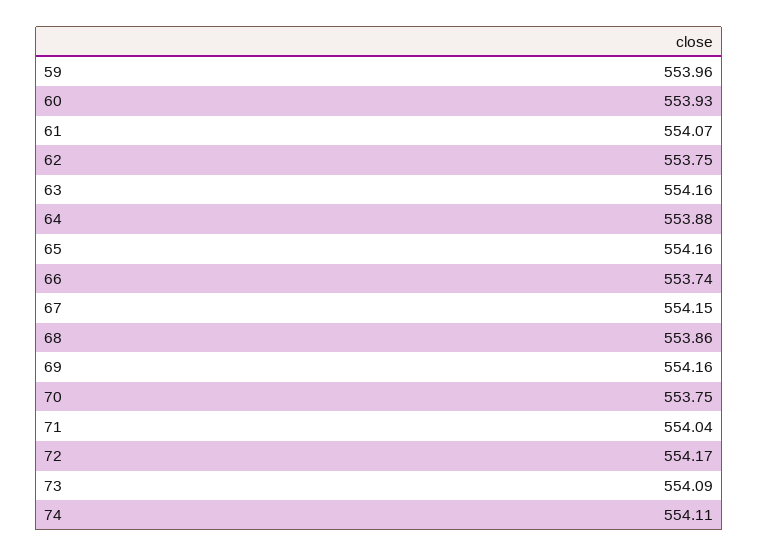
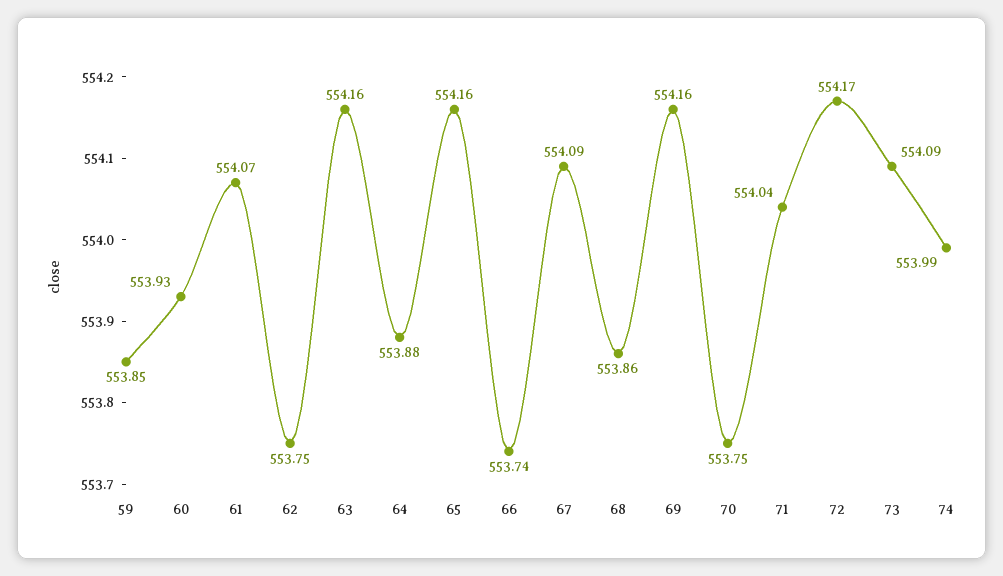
59: 553.96 -> 553.85
67: 554.15 -> 554.09
74: 554.11 -> 553.99

